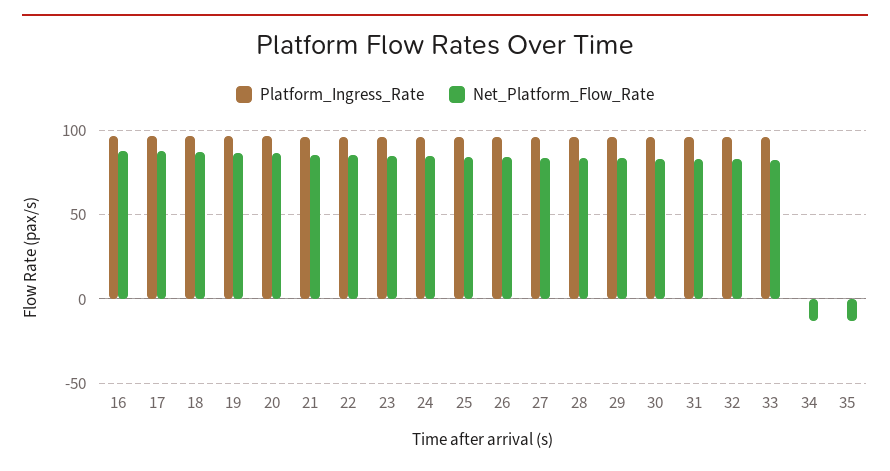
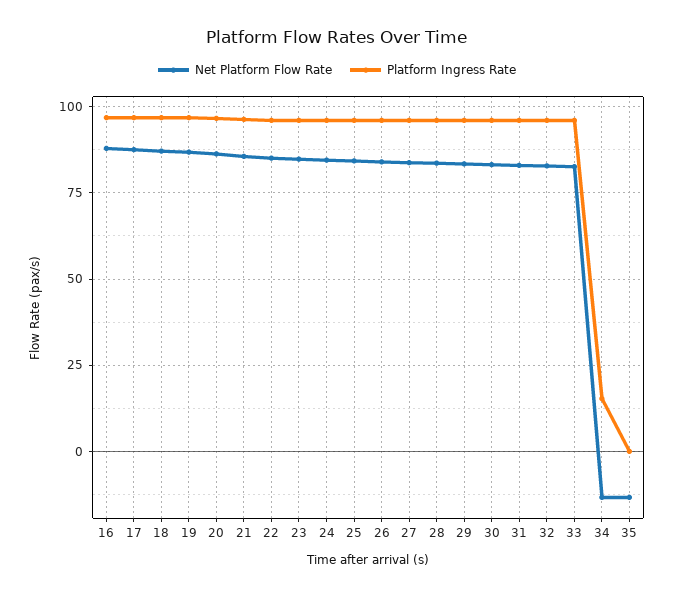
Platform_Ingress_Rate, 34: 0 -> 15

